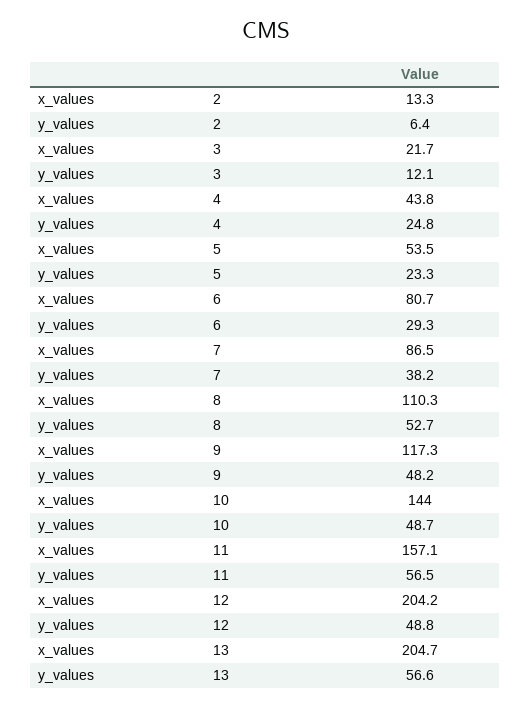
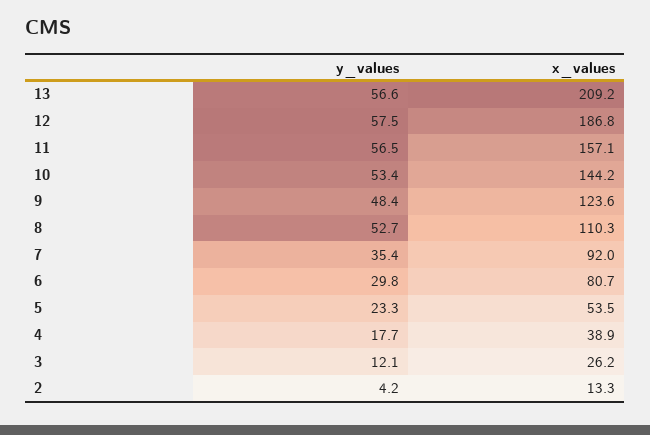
y_values, 2: 6.4 -> 4.2
x_values, 3: 21.7 -> 26.2
x_values, 4: 43.8 -> 38.9
y_values, 4: 24.8 -> 17.7
y_values, 6: 29.3 -> 29.8
x_values, 7: 86.5 -> 92
y_values, 7: 38.2 -> 35.4
x_values, 9: 117.3 -> 123.6
y_values, 9: 48.2 -> 48.4
x_values, 10: 144 -> 144.2
y_values, 10: 48.7 -> 53.4
x_values, 12: 204.2 -> 186.8
y_values, 12: 48.8 -> 57.5
x_values, 13: 204.7 -> 209.2

